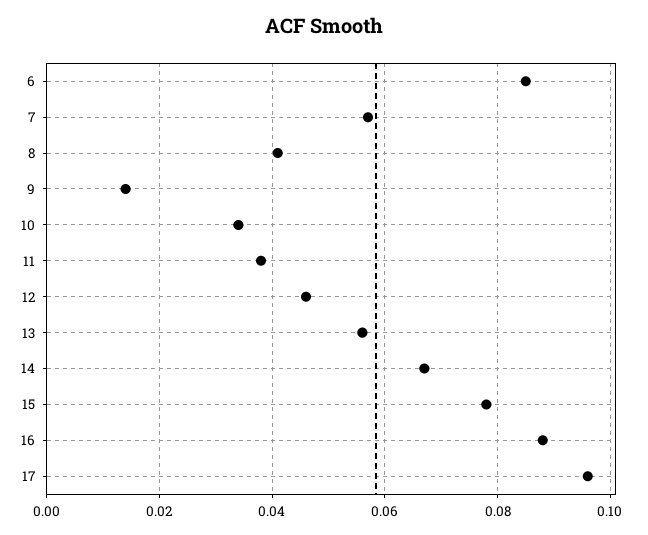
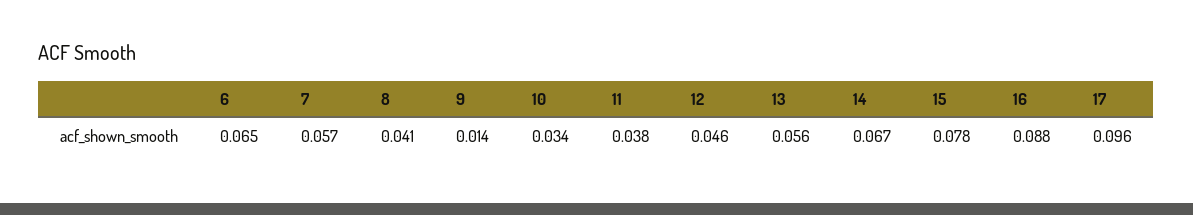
6: 0.085 -> 0.065

